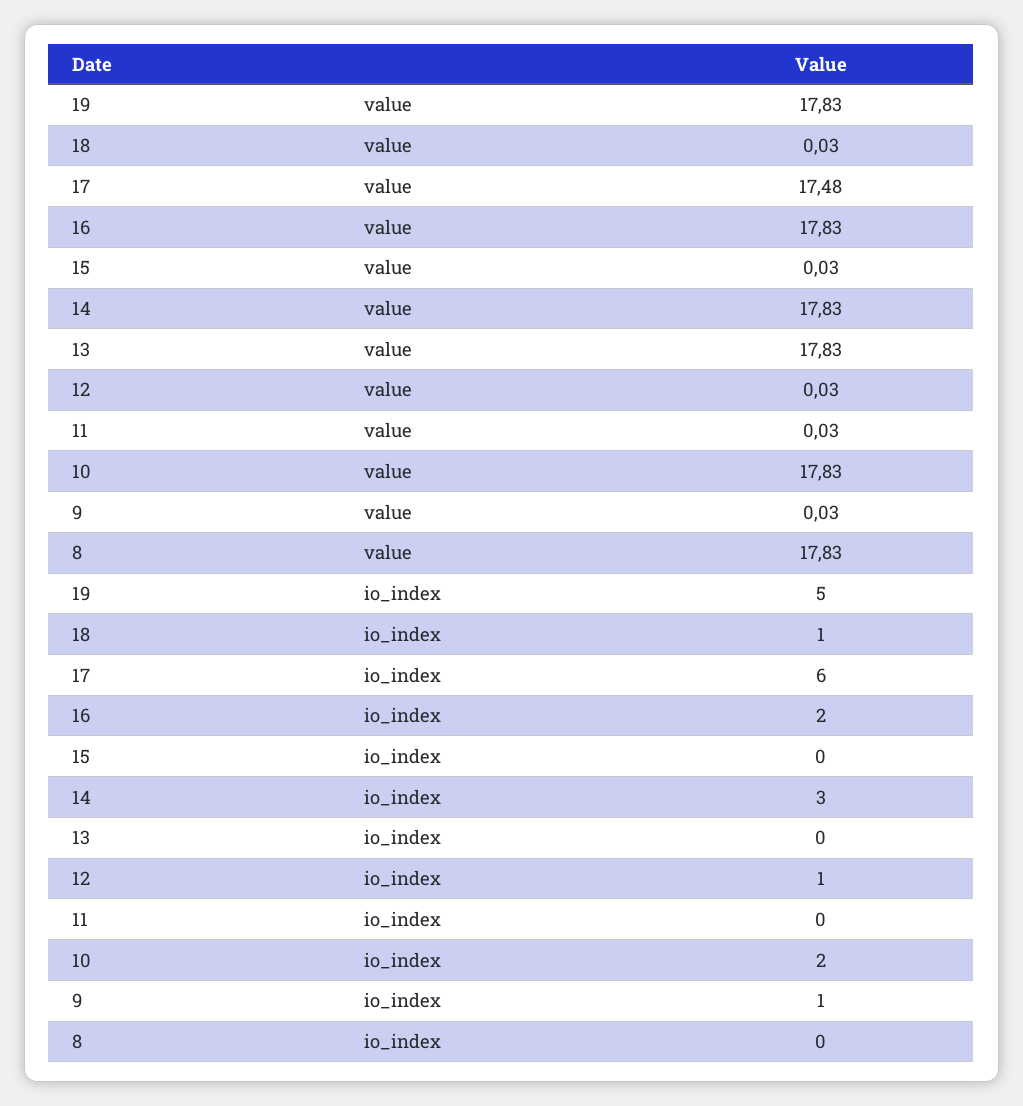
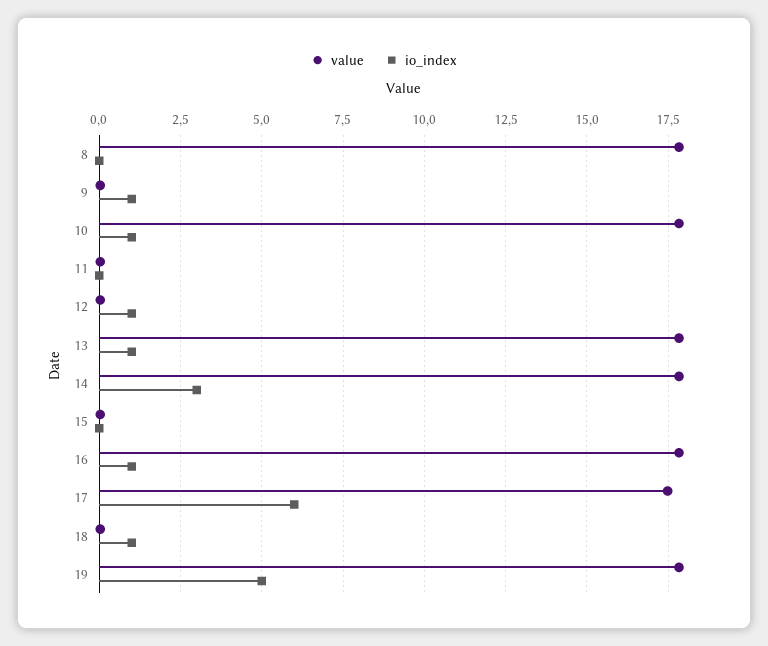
io_index, 16: 2 -> 1
io_index, 13: 0 -> 1
io_index, 10: 2 -> 1

